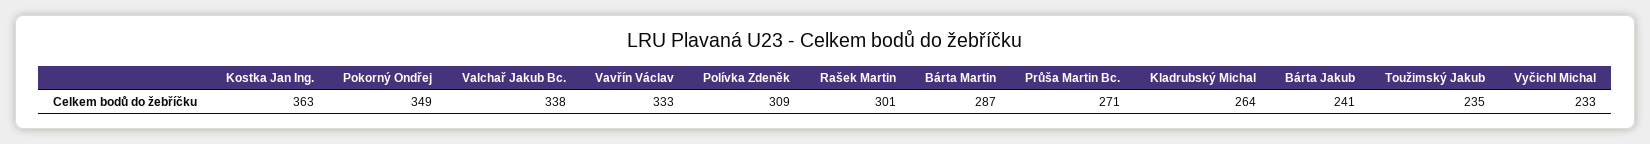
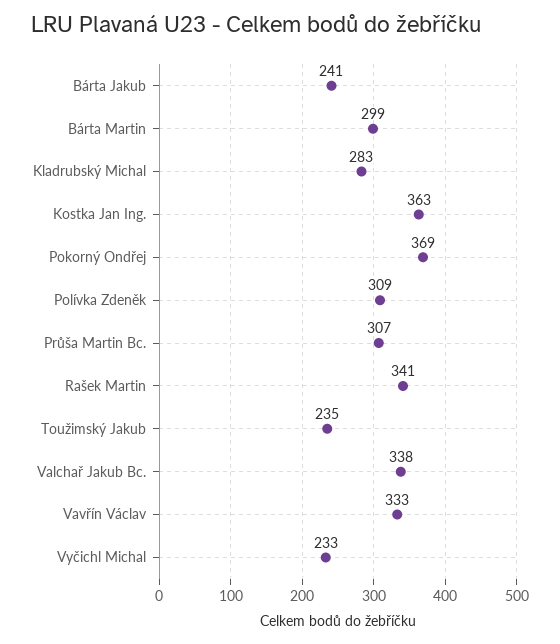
Pokorný Ondřej: 349 -> 369
Rašek Martin: 301 -> 341
Bárta Martin: 287 -> 299
Průša Martin Bc.: 271 -> 307
Kladrubský Michal: 264 -> 283

